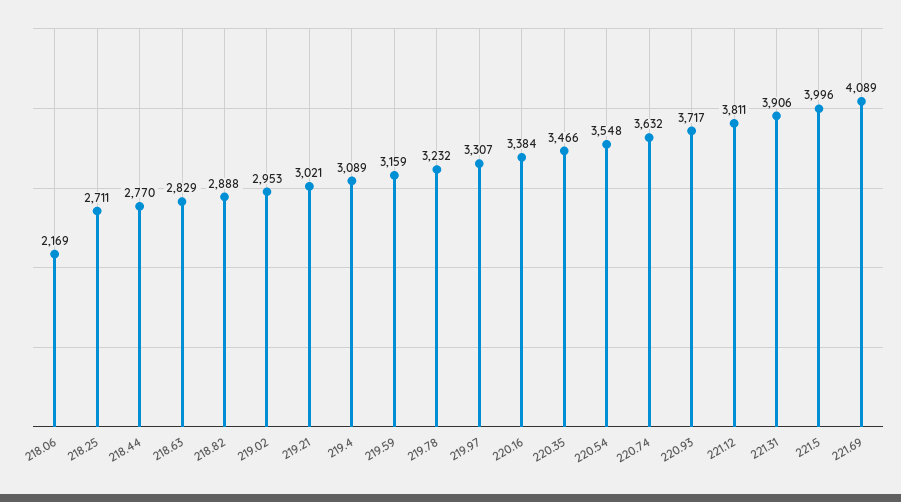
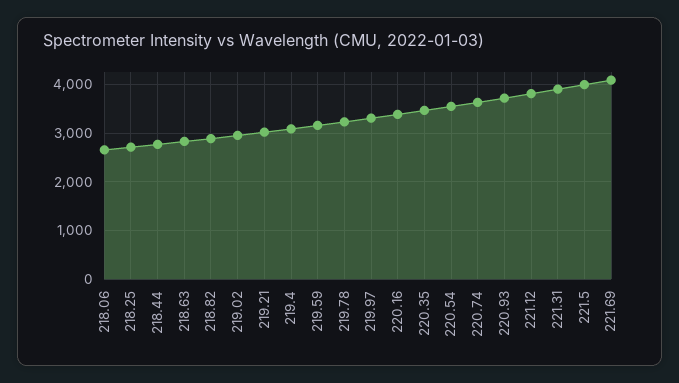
218.06: 2169 -> 2600

